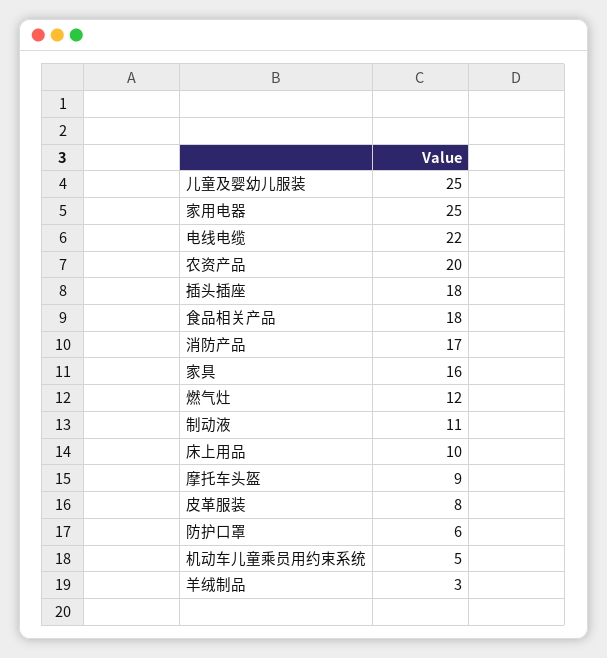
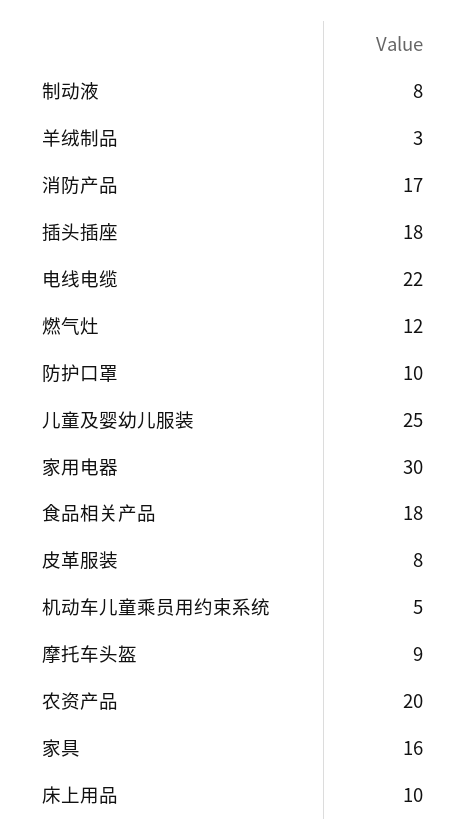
家用电器: 25 -> 30
制动液: 11 -> 8
防护口罩: 6 -> 10

